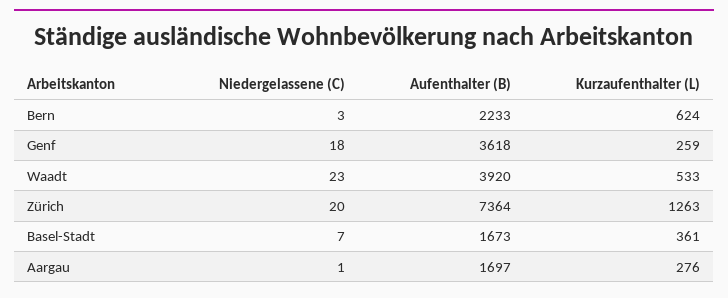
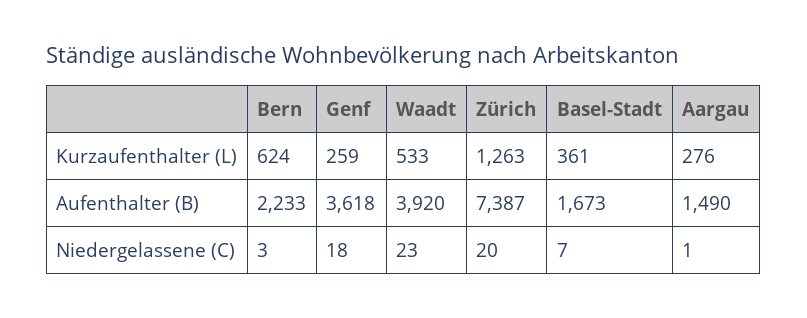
Aufenthalter (B), Zürich: 7364 -> 7387
Aufenthalter (B), Aargau: 1697 -> 1490

